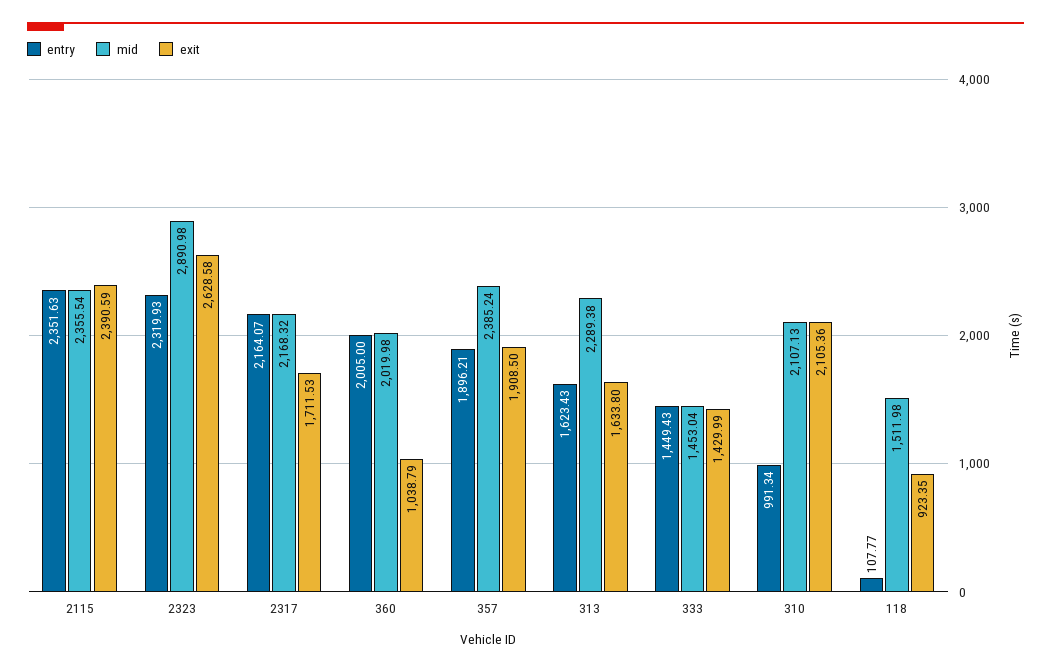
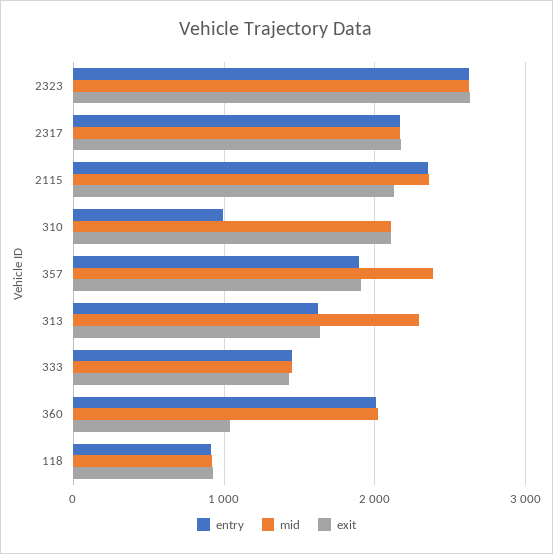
exit, 2115: 2390.59 -> 2100
entry, 2323: 2319.93 -> 2600
mid, 2323: 2890.98 -> 2600
exit, 2317: 1711.53 -> 2200
entry, 118: 107.77 -> 900
mid, 118: 1511.98 -> 900

